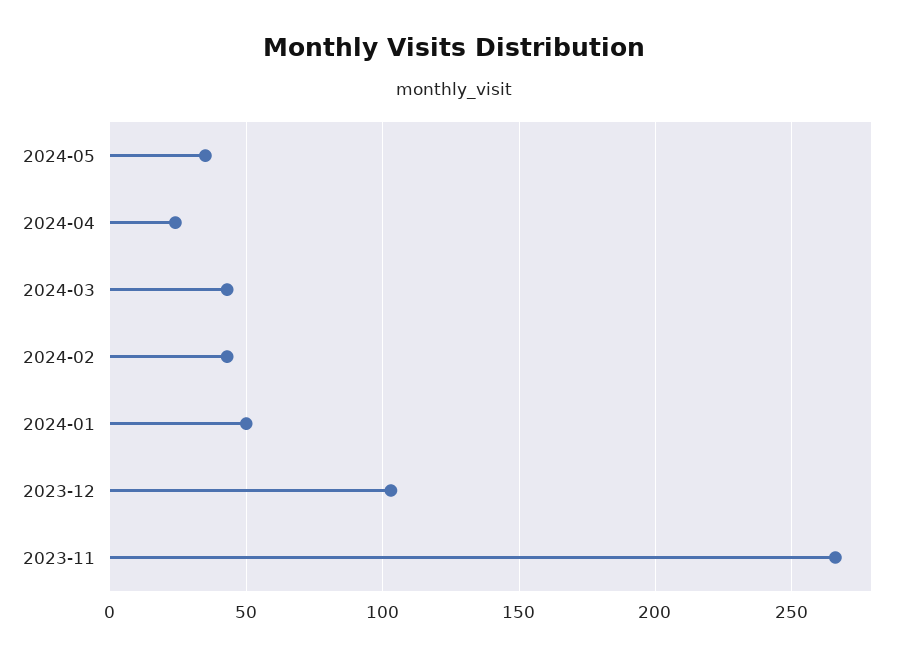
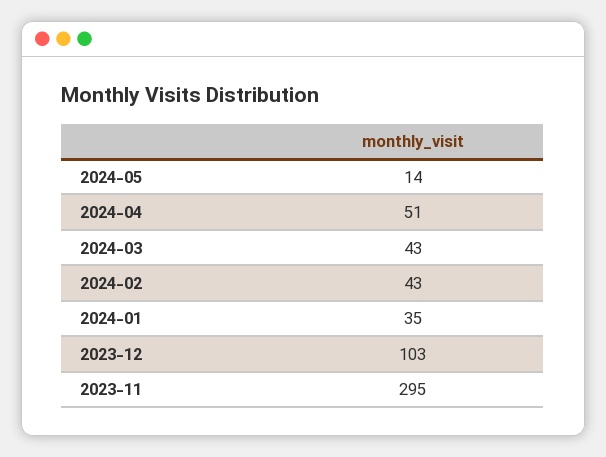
2024-05: 35 -> 14
2024-04: 25 -> 51
2024-01: 50 -> 35
2023-11: 265 -> 295

